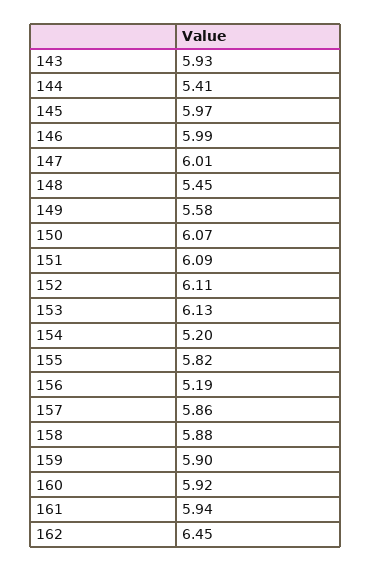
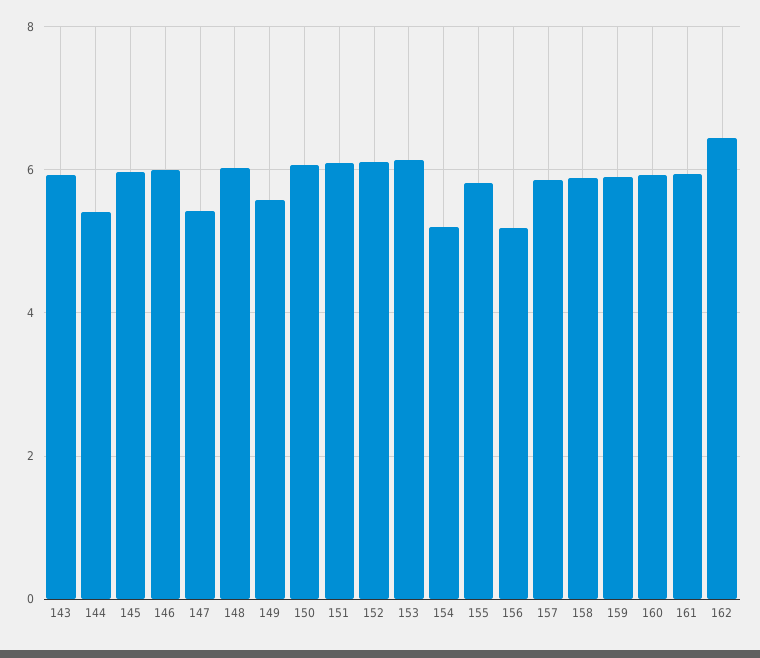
147: 6.01 -> 5.4
148: 5.45 -> 6

